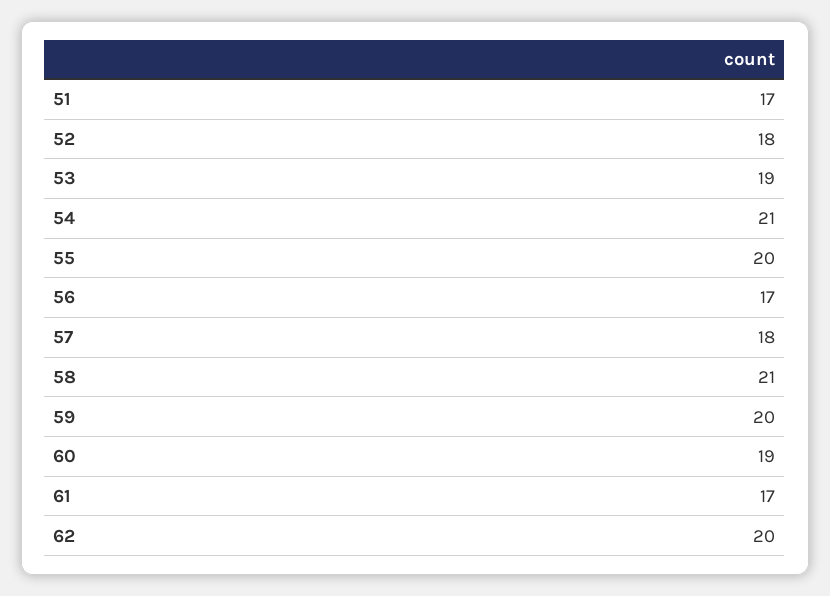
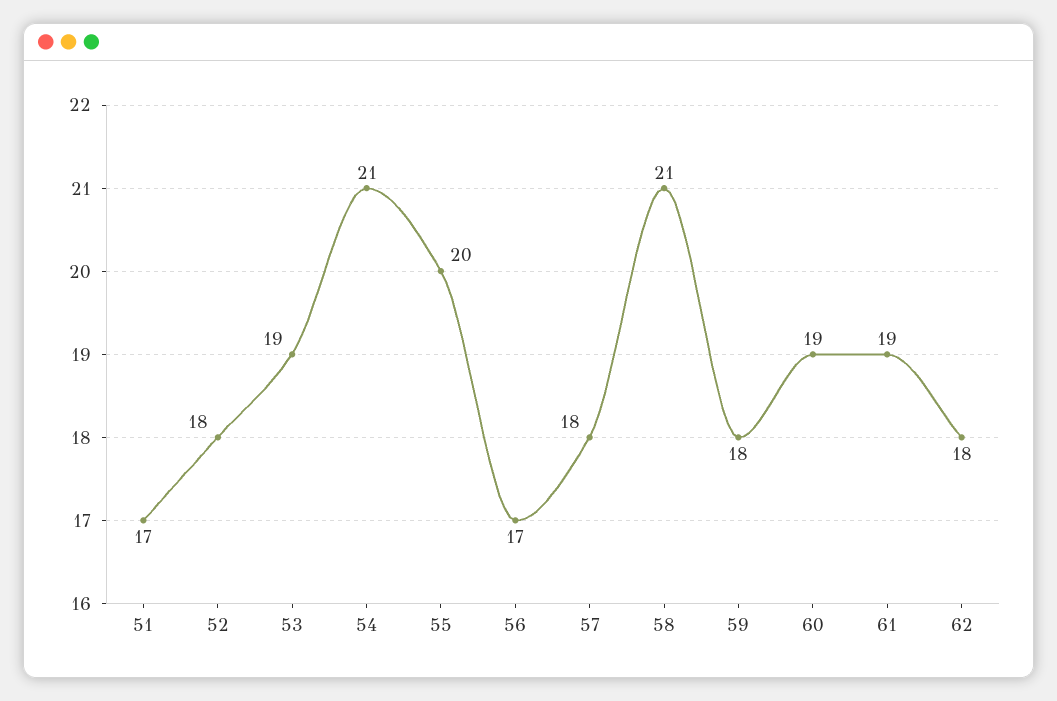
59: 20 -> 18
61: 17 -> 19
62: 20 -> 18

